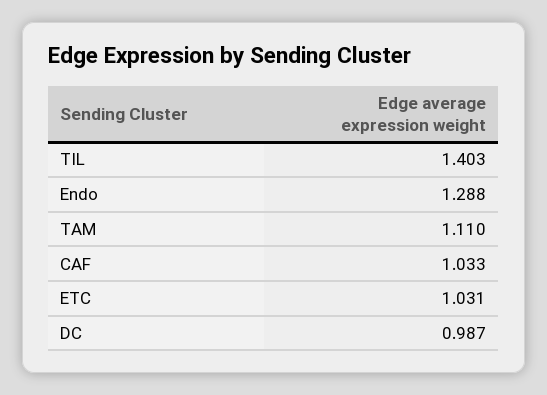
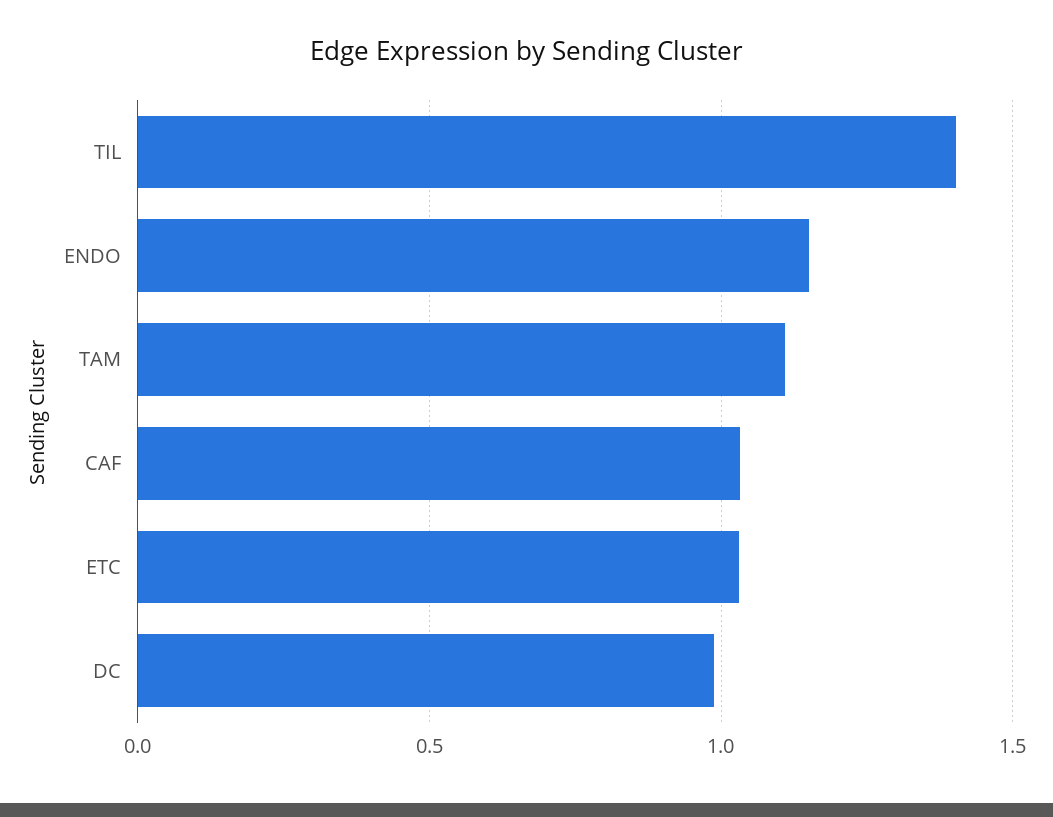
Endo: 1.288 -> 1.15

